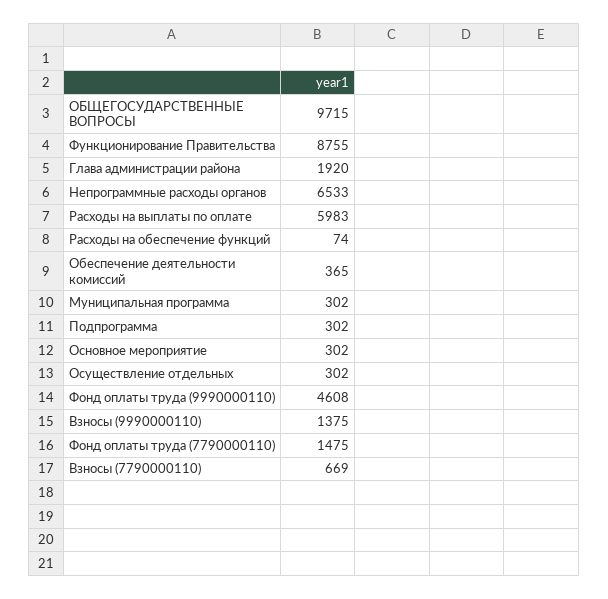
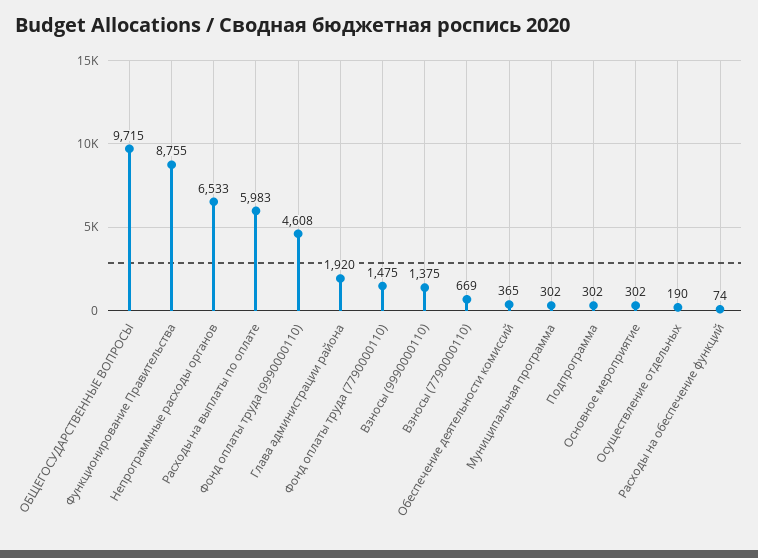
Осуществление отдельных: 302 -> 190

